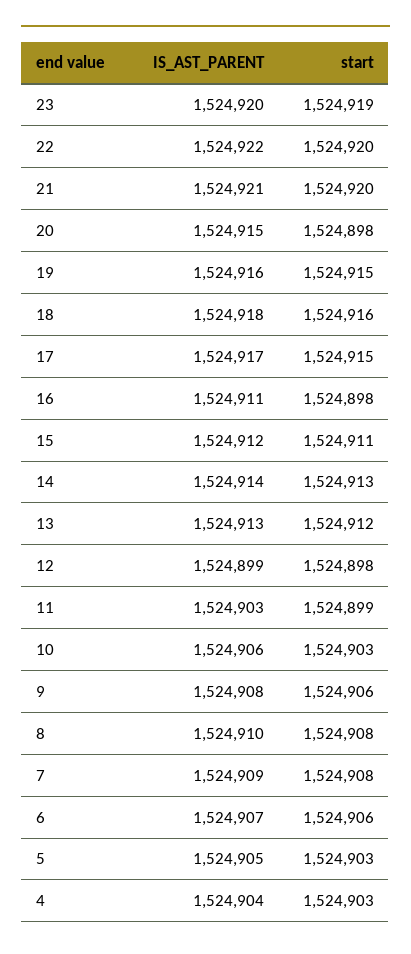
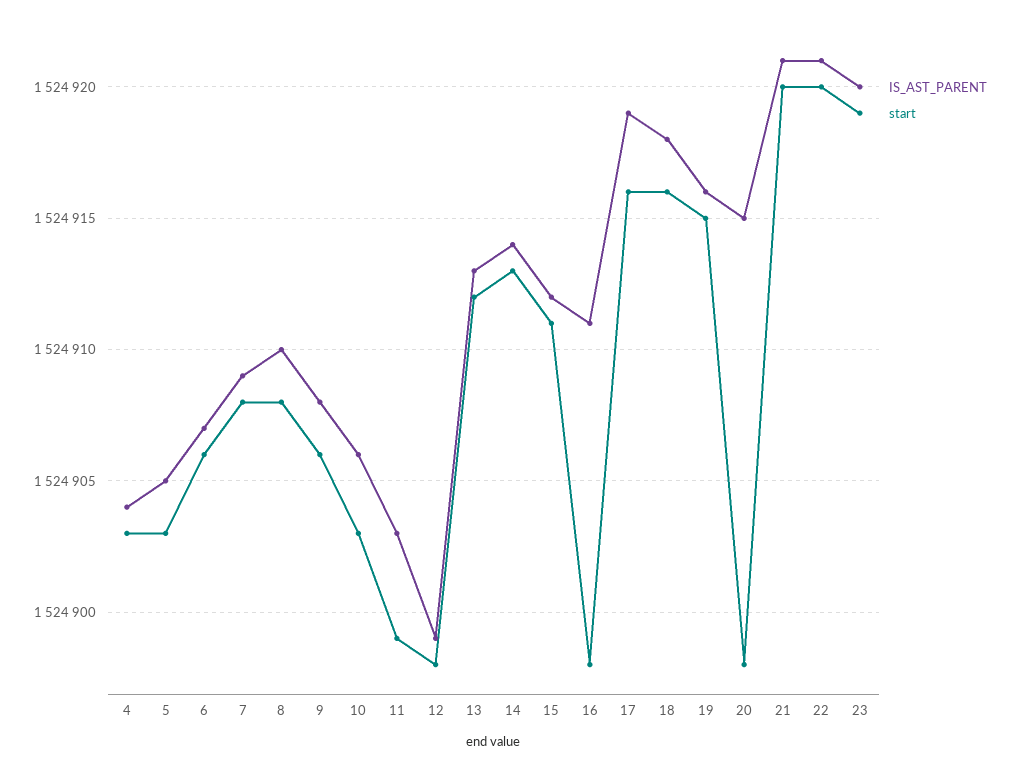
IS_AST_PARENT, 22: 1524922 -> 1524921
IS_AST_PARENT, 17: 1524917 -> 1524919
start, 17: 1524915 -> 1524916

